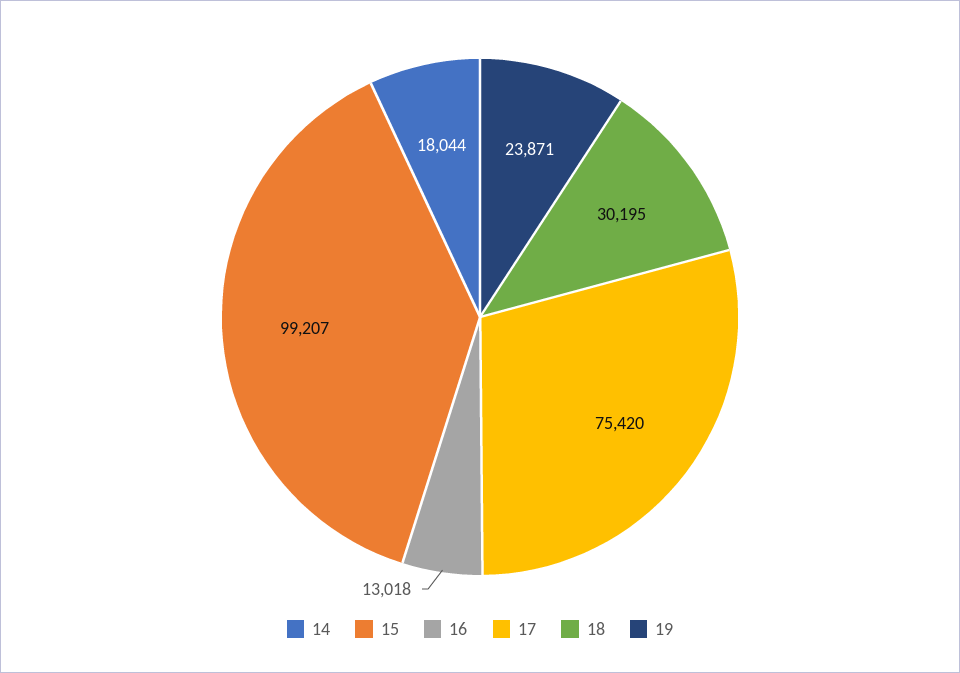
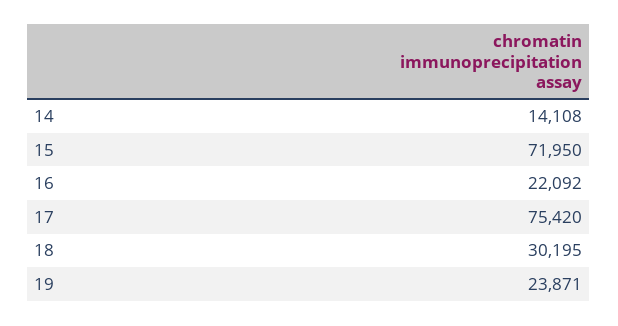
14: 18044 -> 14108
15: 99207 -> 71950
16: 13018 -> 22092

